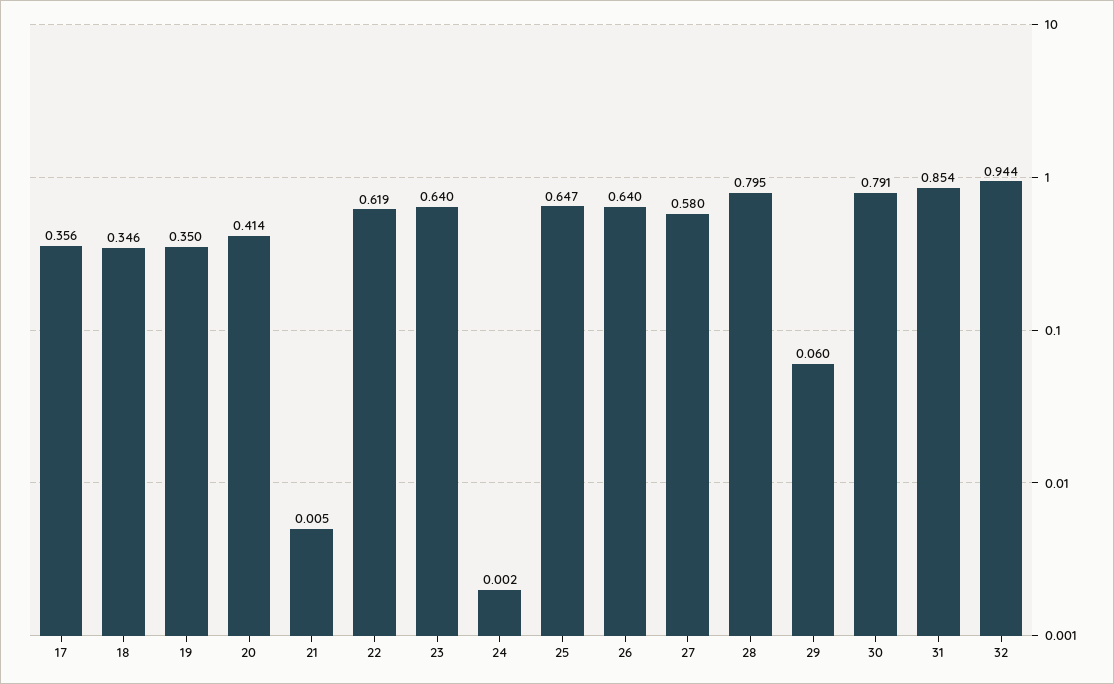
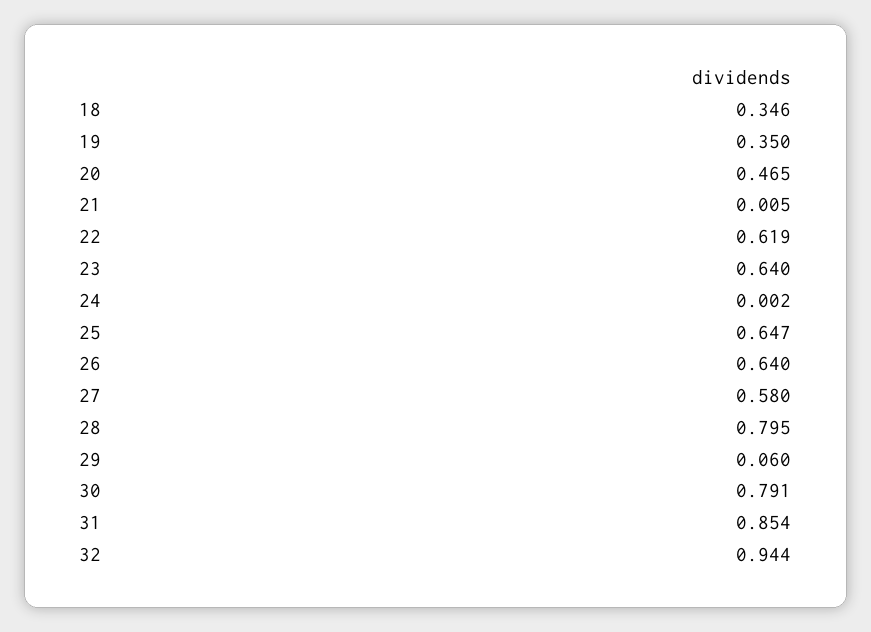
17: 0.356 -> none
20: 0.414 -> 0.465

